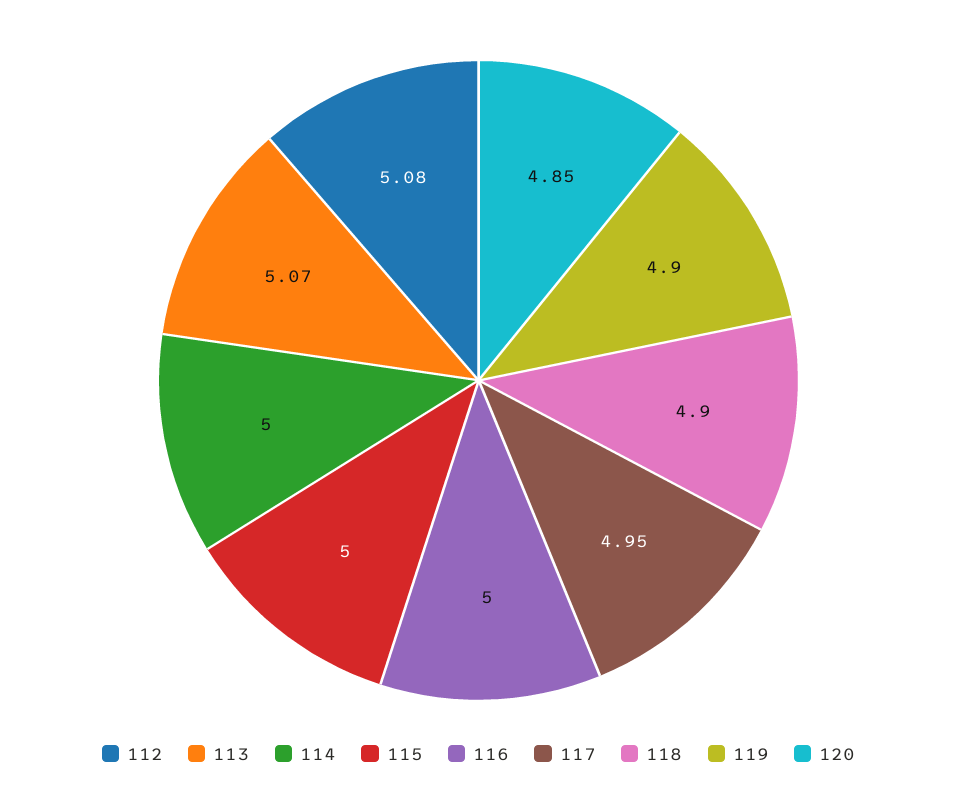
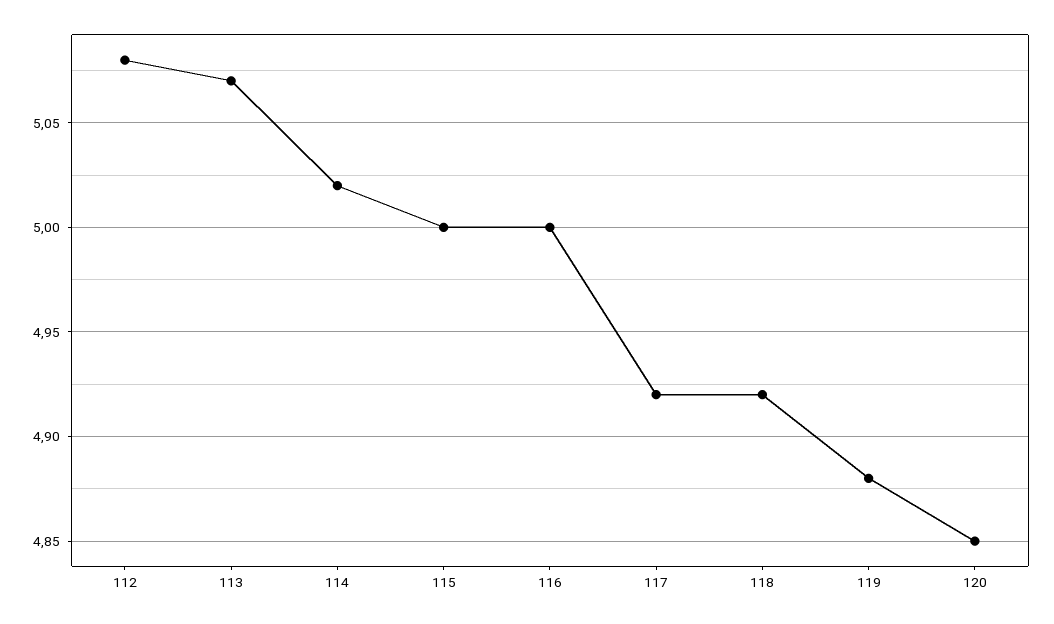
114: 5 -> 5.02
117: 4.95 -> 4.92
118: 4.9 -> 4.92
119: 4.9 -> 4.88

